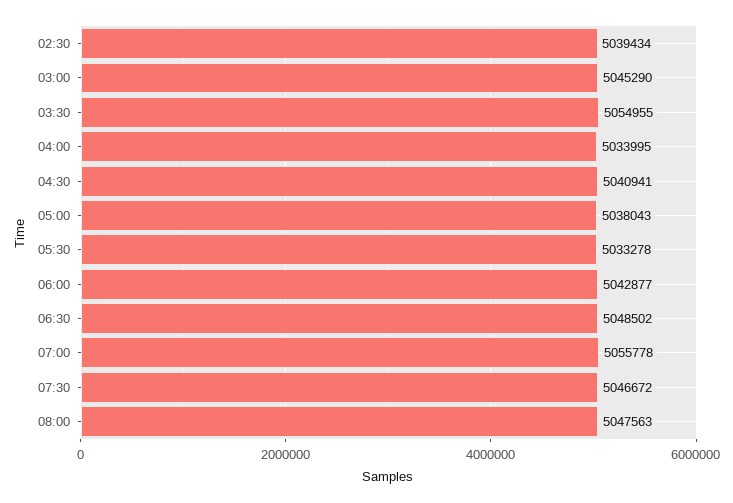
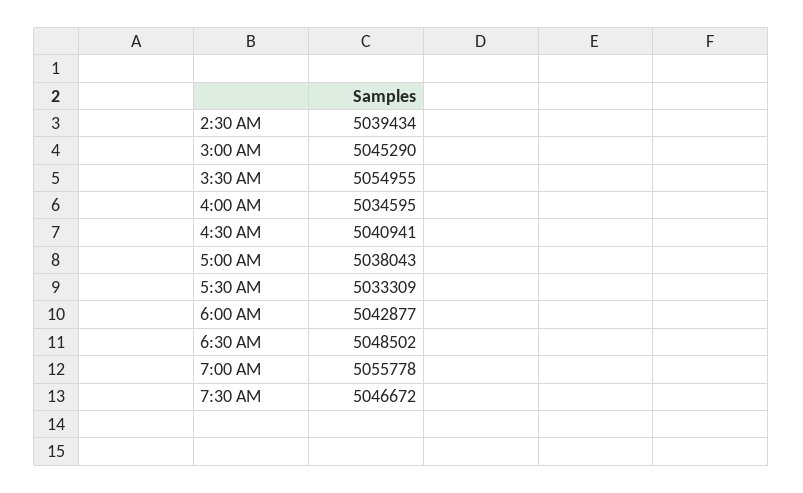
04:00: 5033995 -> 5034595
05:30: 5033278 -> 5033309
08:00: 5047563 -> none

